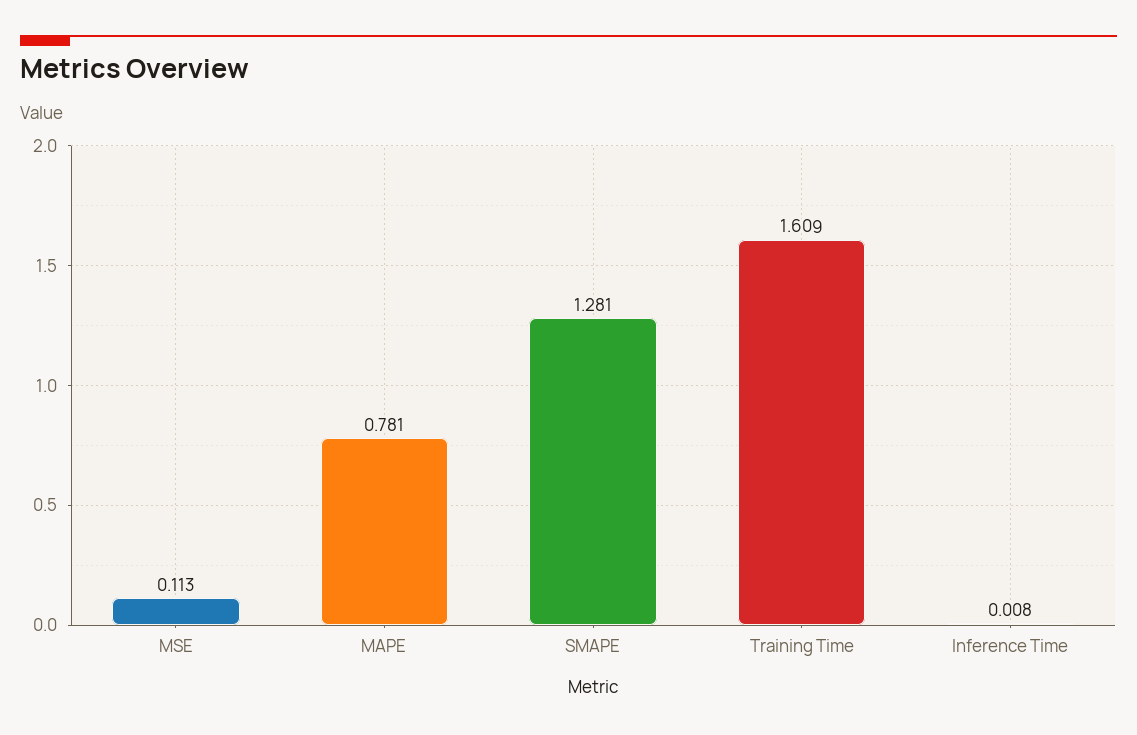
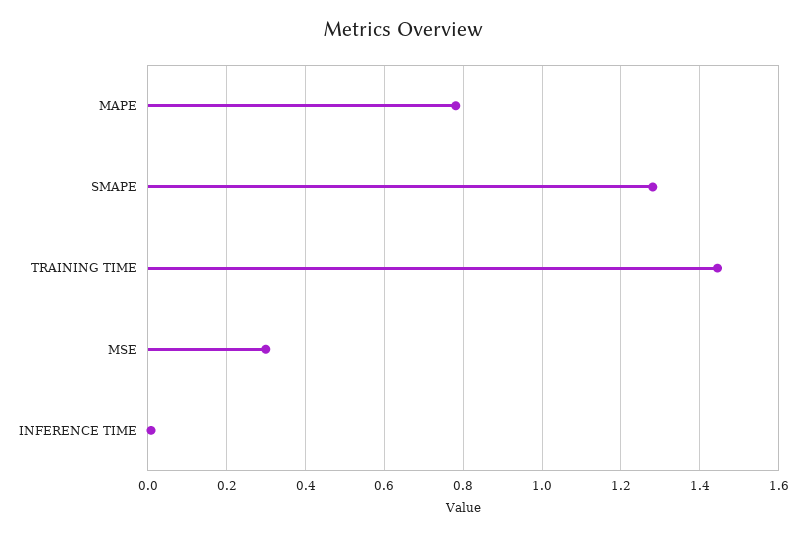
MSE: 0.113 -> 0.3
Training Time: 1.609 -> 1.44

